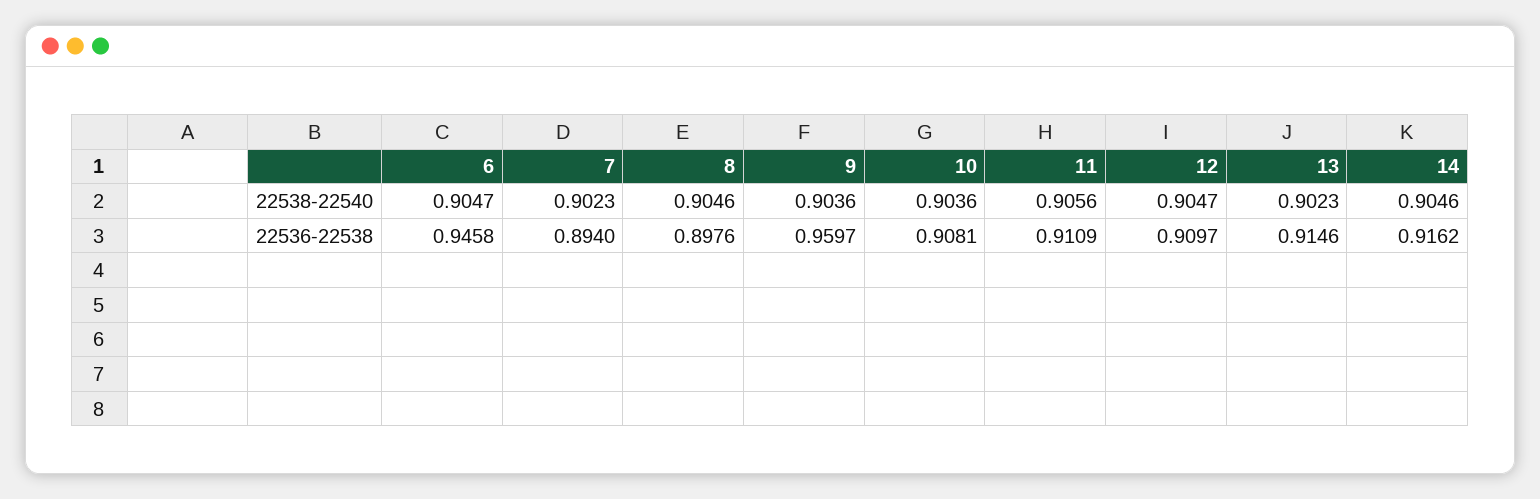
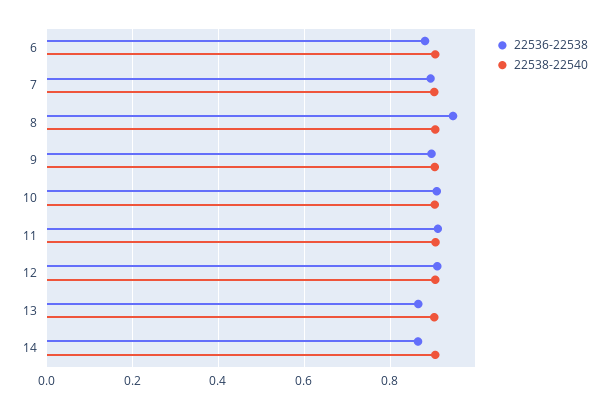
22536-22538, 6: 0.9458 -> 0.88
22536-22538, 8: 0.8976 -> 0.94
22536-22538, 9: 0.9597 -> 0.9
22536-22538, 13: 0.9146 -> 0.86
22536-22538, 14: 0.9162 -> 0.86

